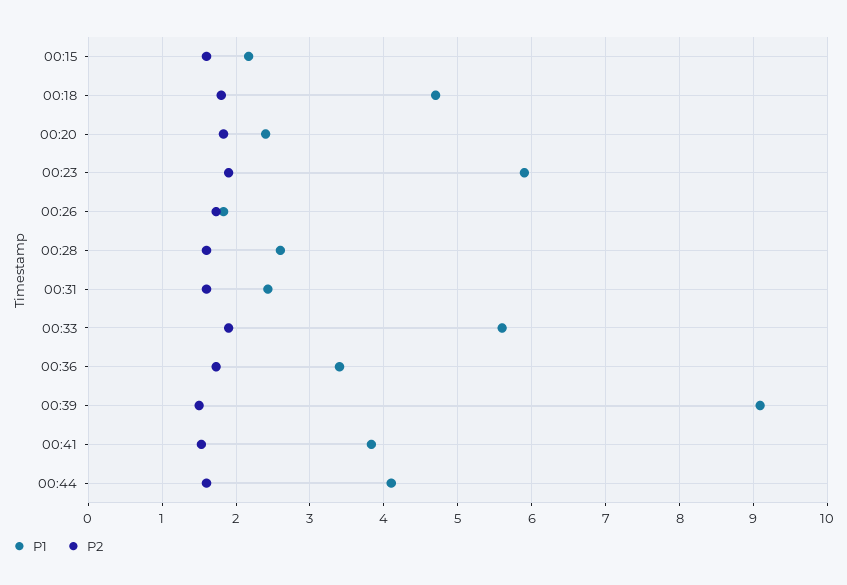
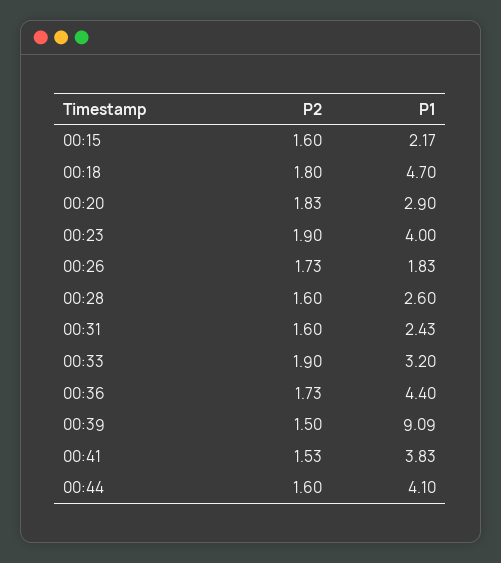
P1, 00:20: 2.4 -> 2.9
P1, 00:23: 5.9 -> 4
P1, 00:33: 5.6 -> 3.2
P1, 00:36: 3.4 -> 4.4

